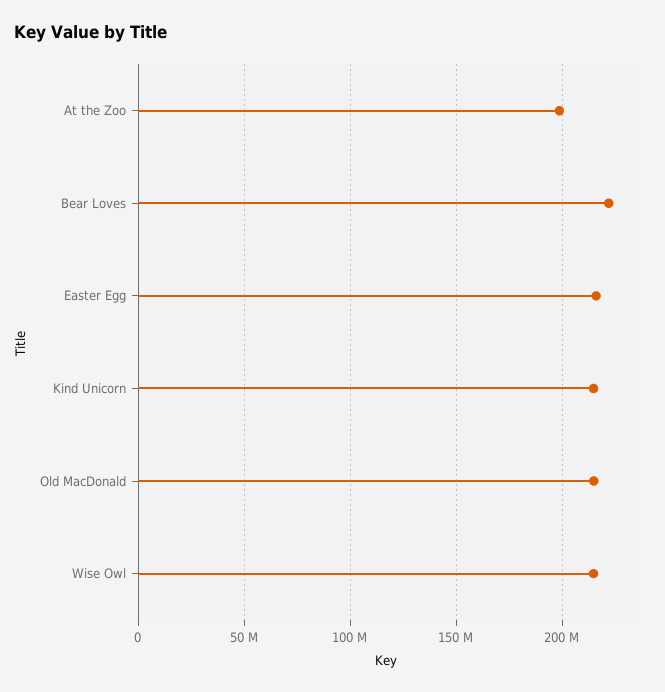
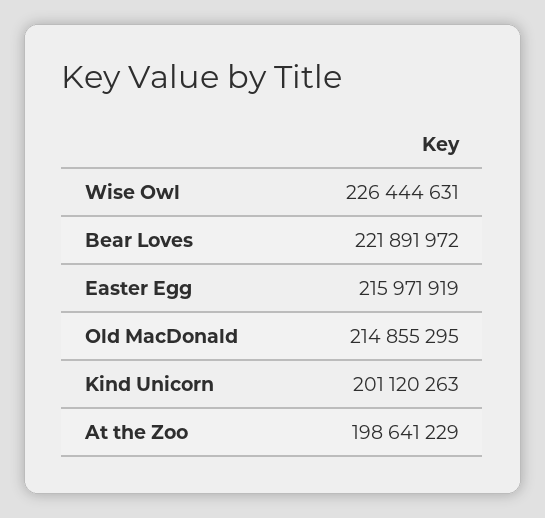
Kind Unicorn: 215000000 -> 201120263
Wise Owl: 215000000 -> 226444631

